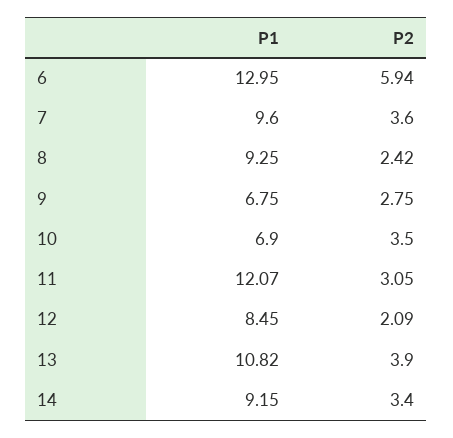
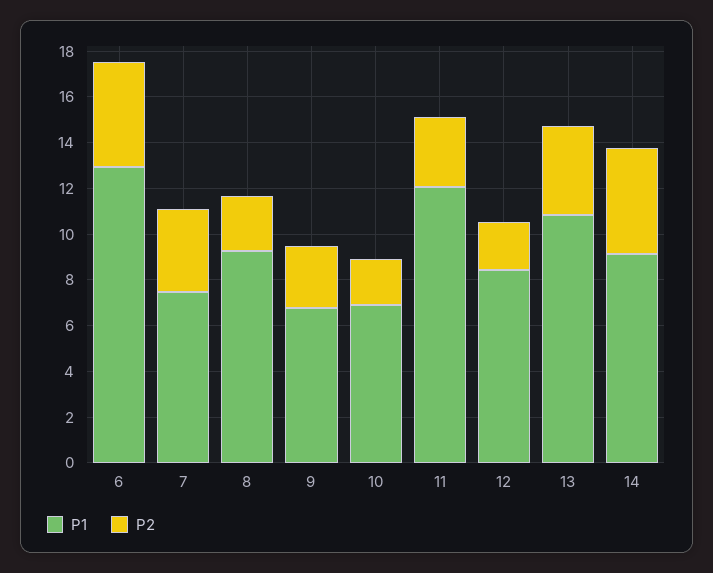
P2, 6: 5.94 -> 4.5
P1, 7: 9.6 -> 7.5
P2, 10: 3.5 -> 2
P2, 14: 3.4 -> 4.5

